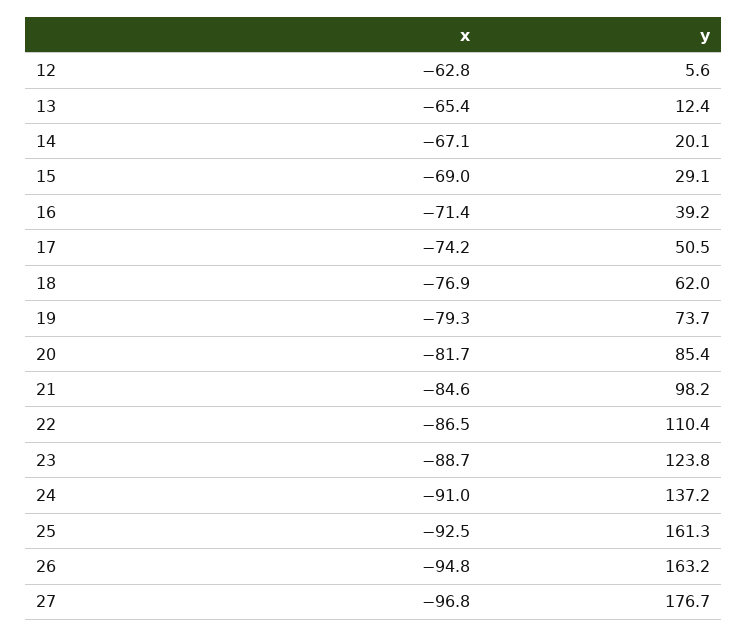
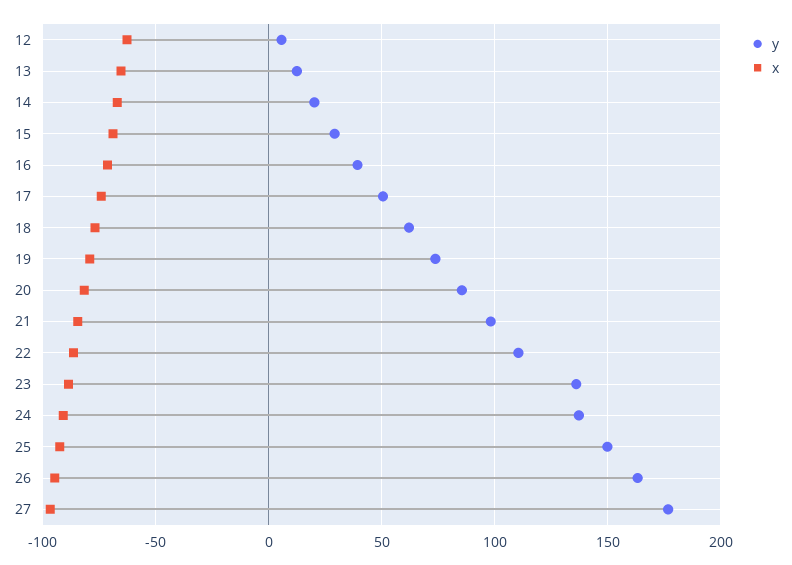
y, 23: 123.8 -> 135
y, 25: 161.3 -> 150

